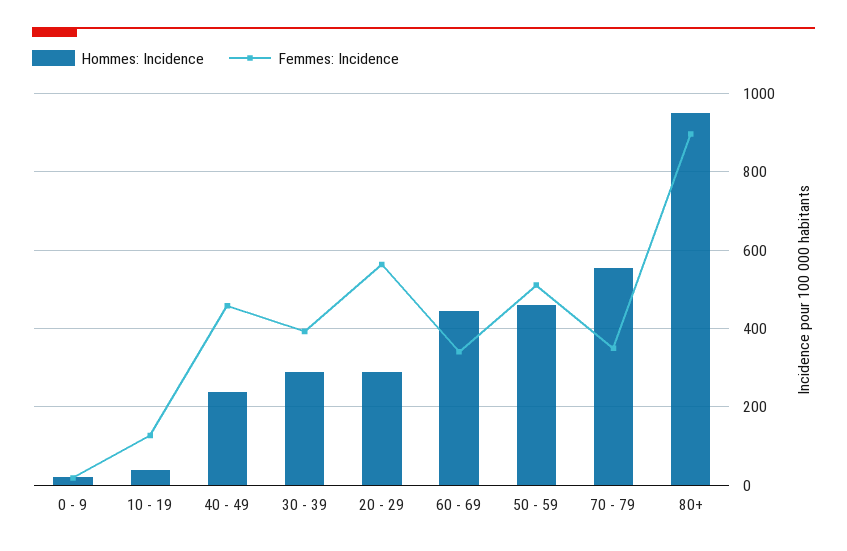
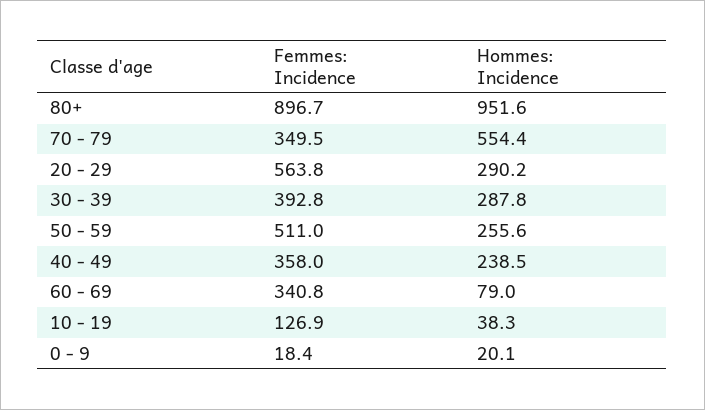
Femmes: Incidence, 40 - 49: 460 -> 358
Hommes: Incidence, 60 - 69: 440 -> 79
Hommes: Incidence, 50 - 59: 460 -> 255.6

